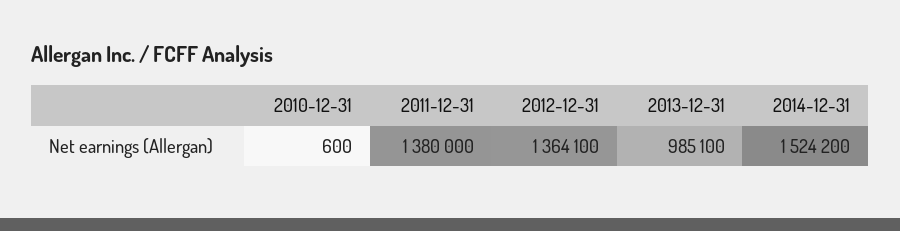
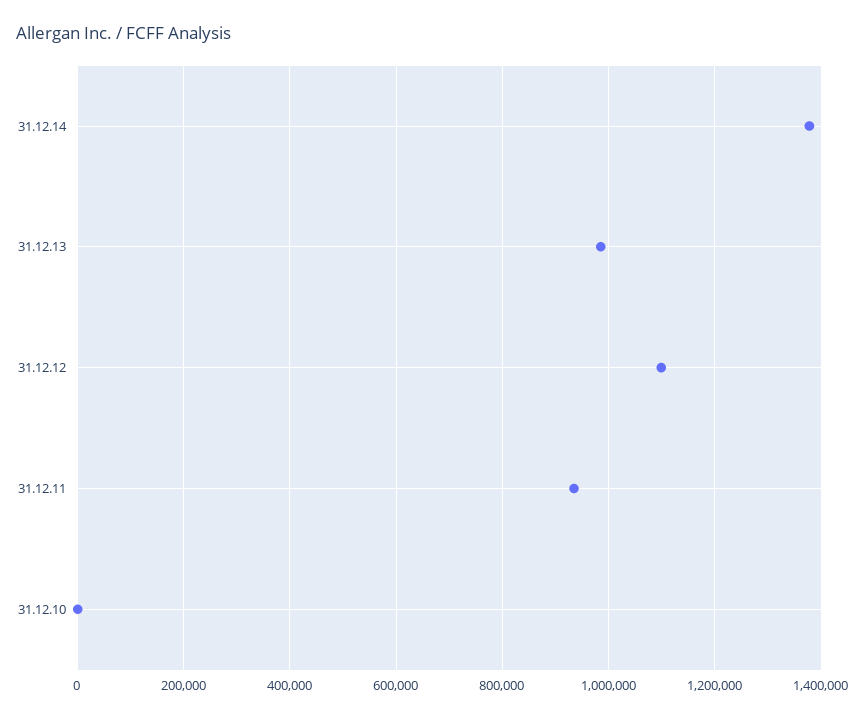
2011-12-31: 1380000 -> 940000
2012-12-31: 1364100 -> 1100000
2014-12-31: 1524200 -> 1380000

